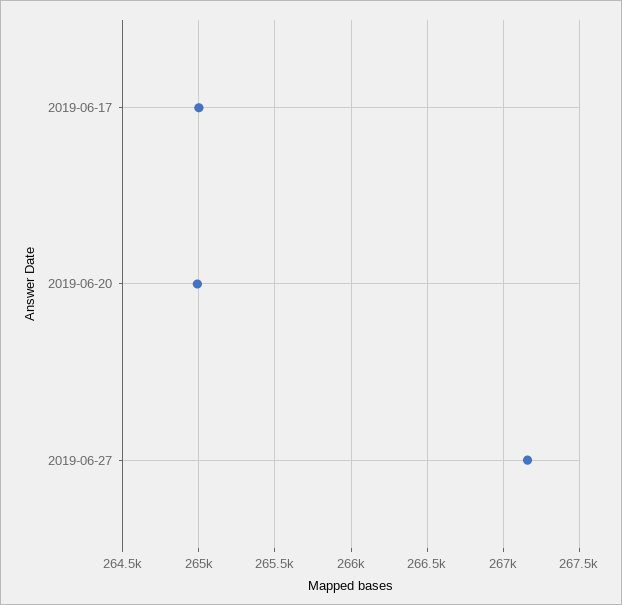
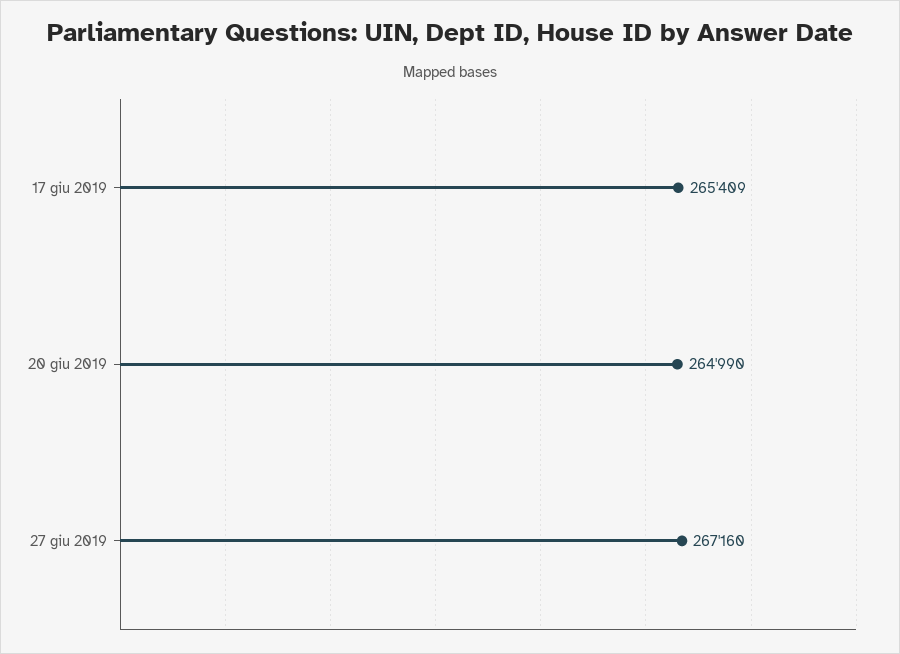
2019-06-17: 265000 -> 265409

